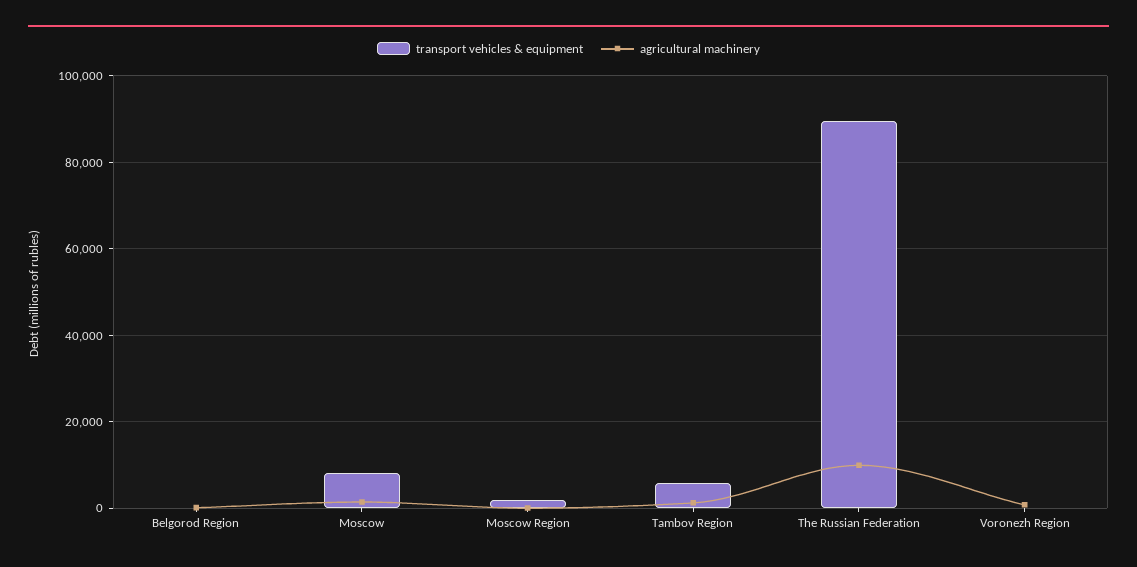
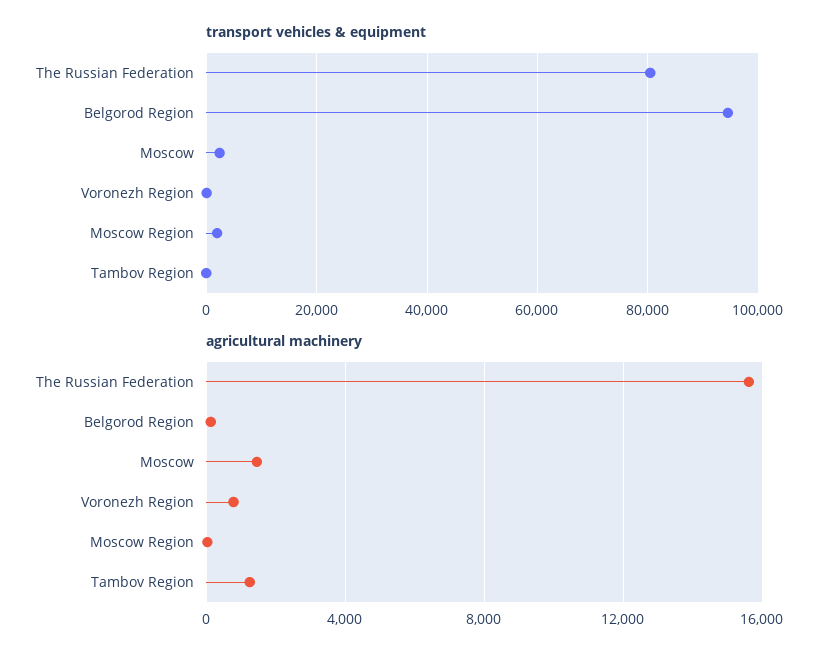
transport vehicles & equipment, Belgorod Region: 0 -> 94000
transport vehicles & equipment, Moscow: 8000 -> 2000
transport vehicles & equipment, Tambov Region: 6000 -> 0
transport vehicles & equipment, The Russian Federation: 90000 -> 80000
agricultural machinery, The Russian Federation: 10000 -> 15500

